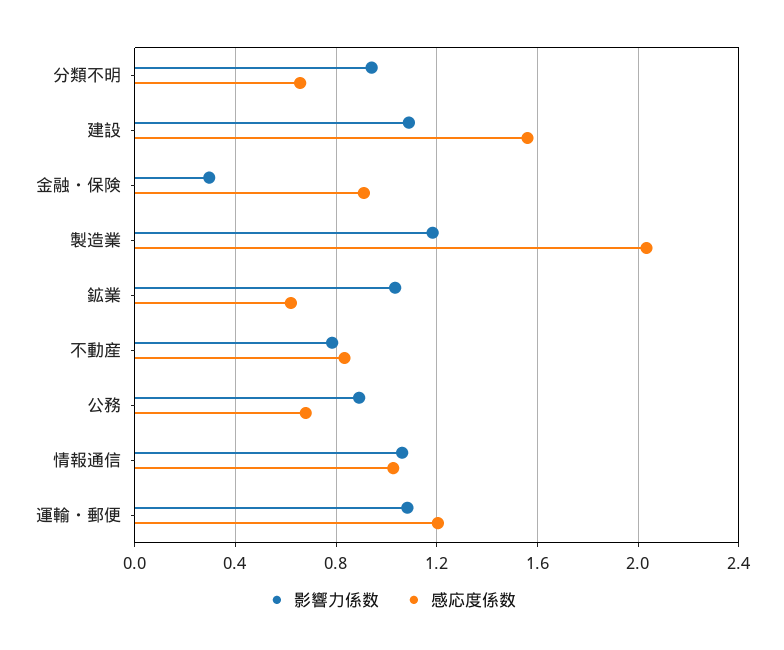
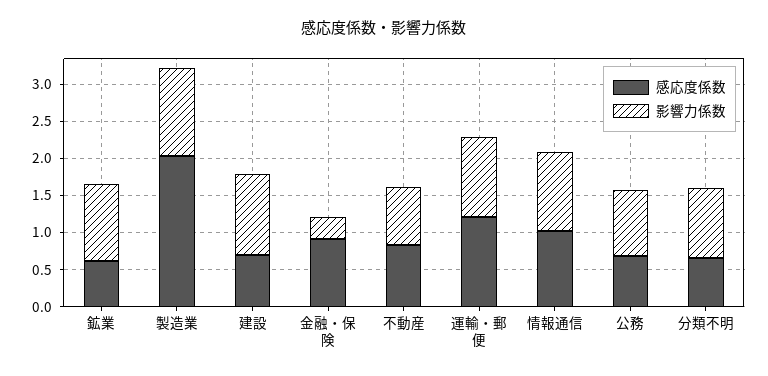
感応度係数, 建設: 1.55 -> 0.75

